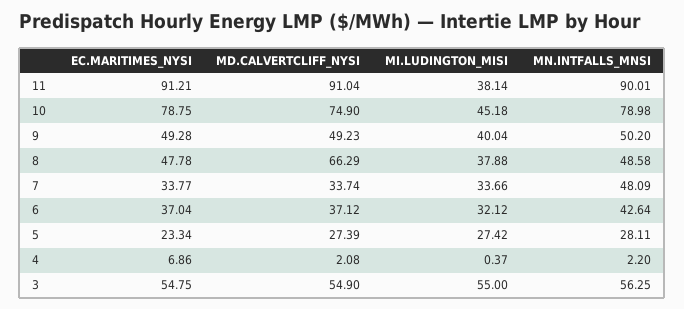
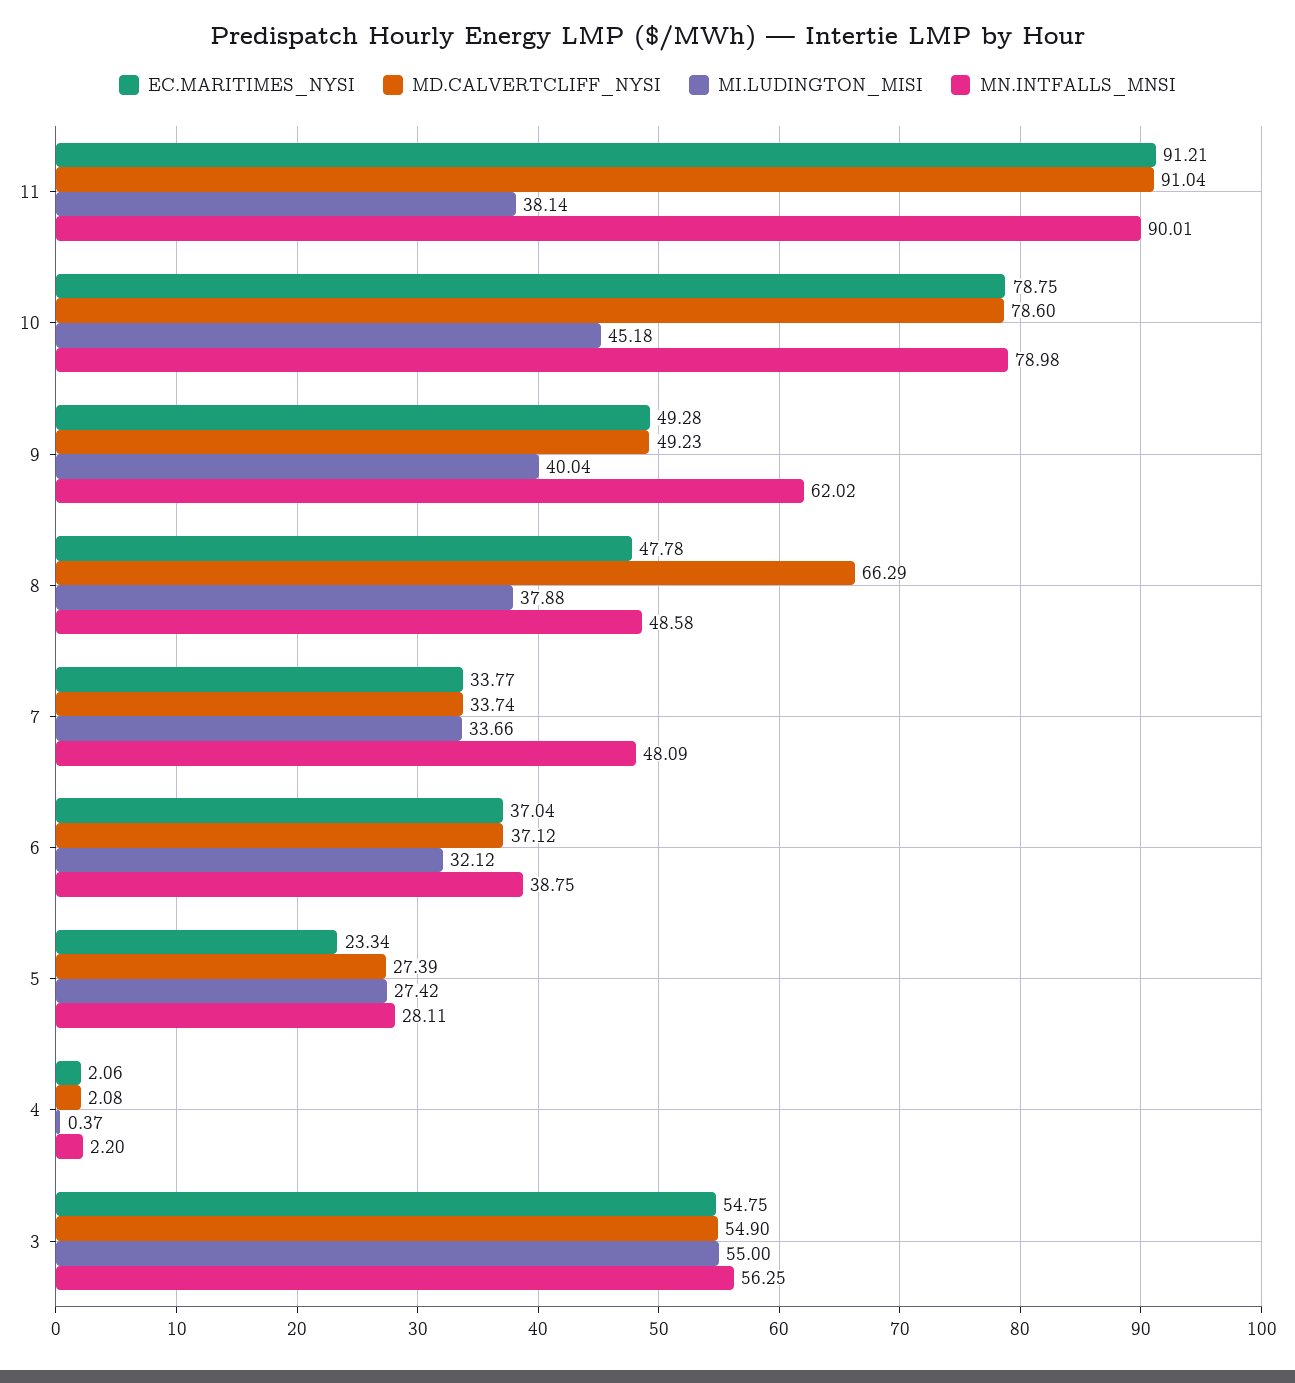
MD.CALVERTCLIFF_NYSI, 10: 74.9 -> 78.6
MN.INTFALLS_MNSI, 9: 50.2 -> 62.02
MN.INTFALLS_MNSI, 6: 42.64 -> 38.75
EC.MARITIMES_NYSI, 4: 6.86 -> 2.06

